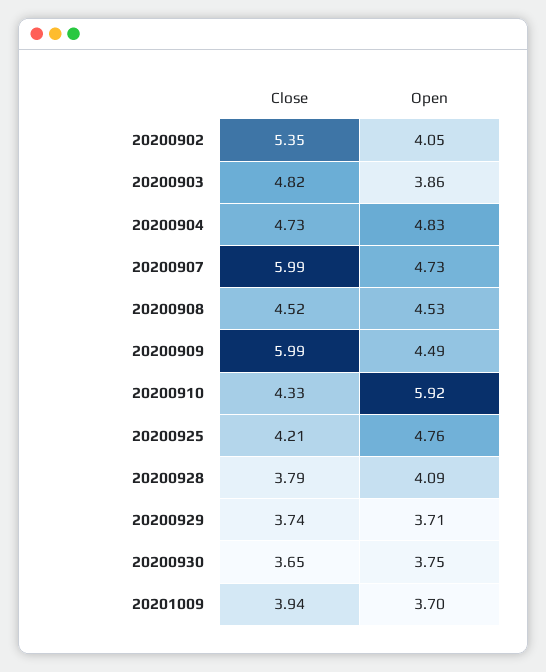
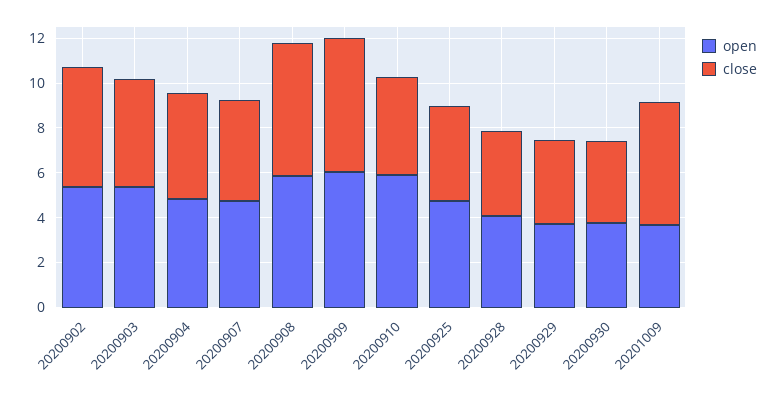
Open, 20200902: 4.05 -> 5.5
Open, 20200903: 3.86 -> 5.5
Close, 20200907: 5.99 -> 4.5
Close, 20200908: 4.52 -> 6
Open, 20200908: 4.53 -> 6
Open, 20200909: 4.49 -> 6
Close, 20201009: 3.94 -> 5.5

